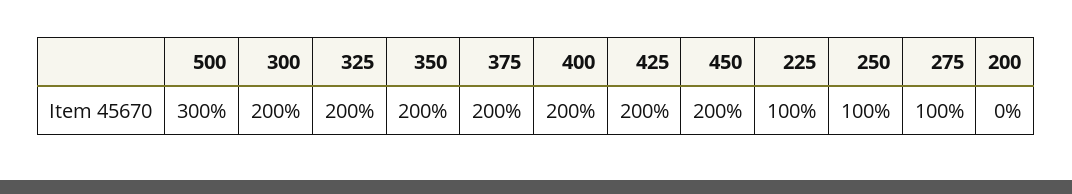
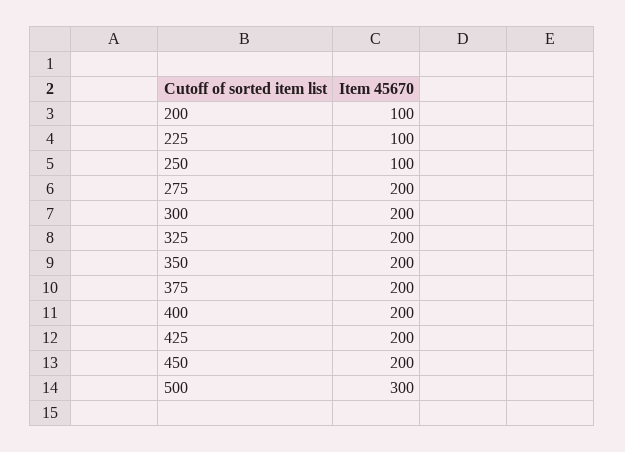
275: 100 -> 200
200: 0 -> 100

